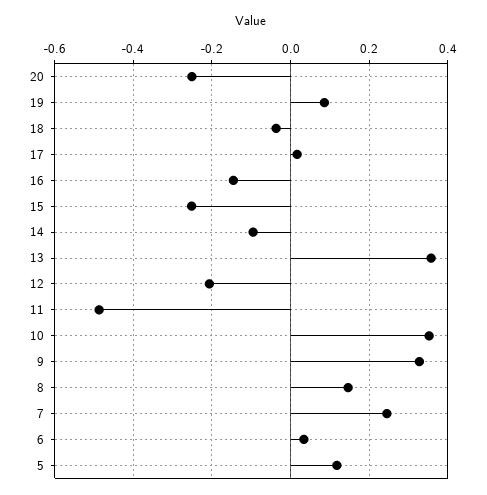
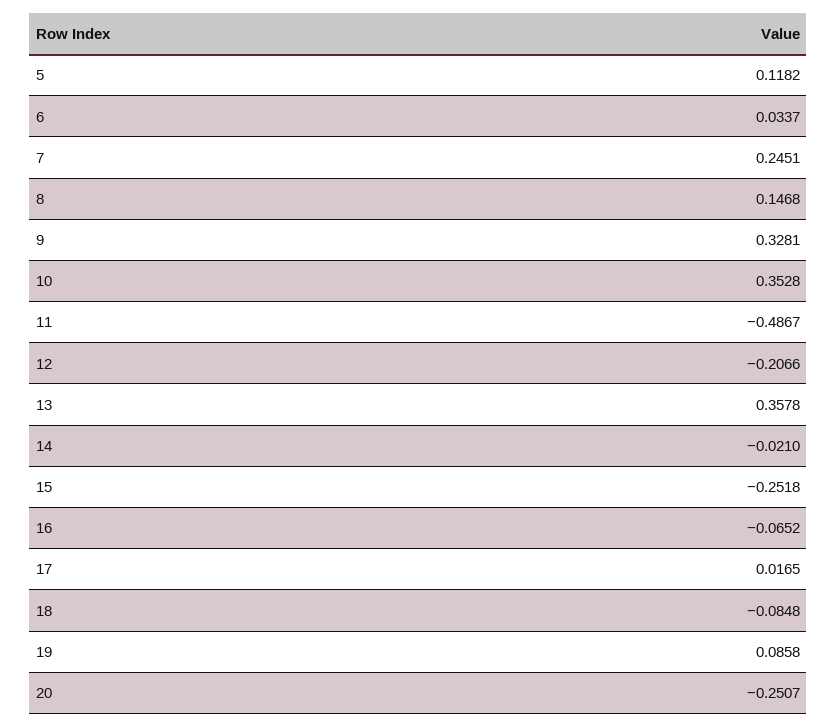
18: -0.04 -> -0.0848
16: -0.14 -> -0.0652
14: -0.1 -> -0.021

